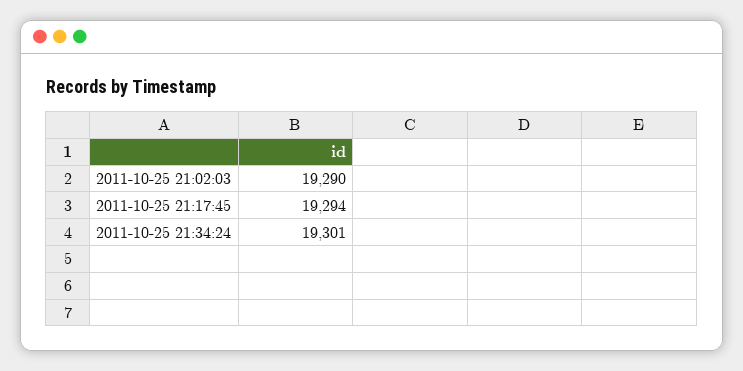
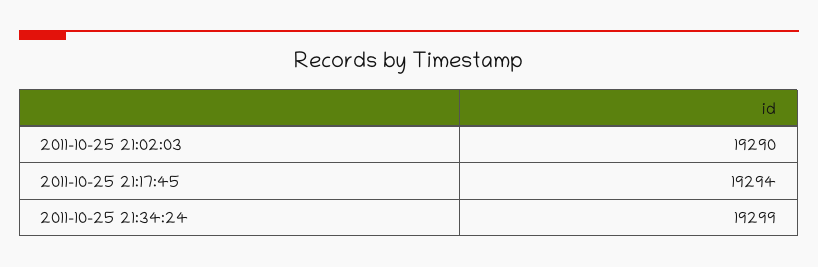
2011-10-25 21:34:24: 19301 -> 19299

